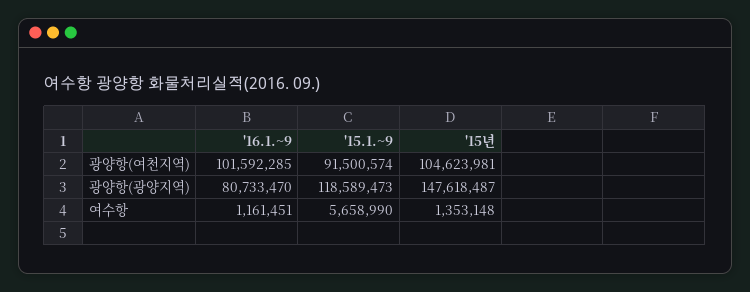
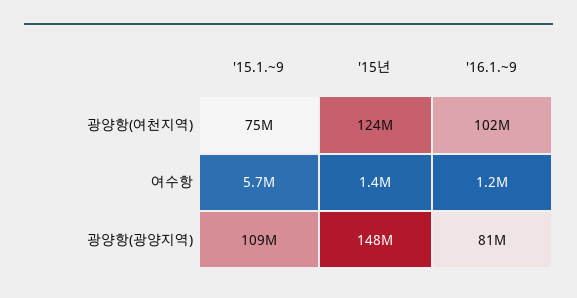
'15.1.~9, 광양항(여천지역): 91500574 -> 75000000
'15년, 광양항(여천지역): 104623981 -> 124000000
'15.1.~9, 광양항(광양지역): 118589473 -> 109000000

